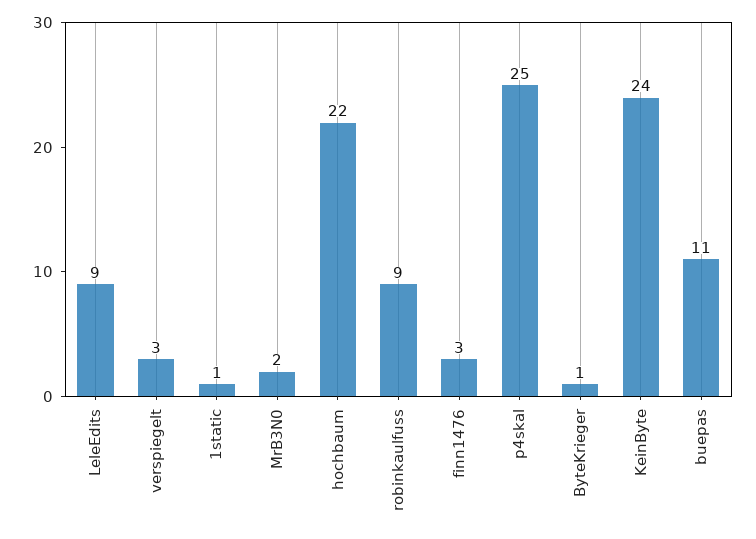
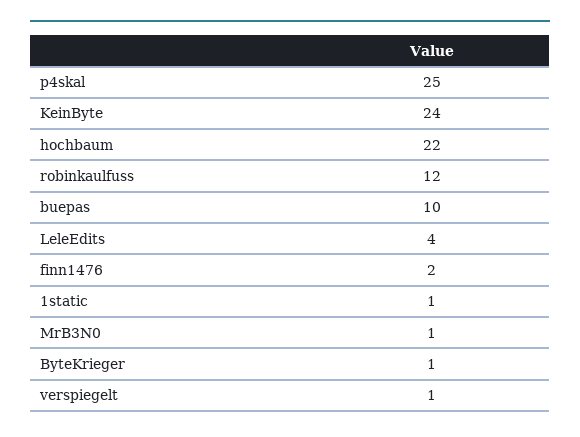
LeleEdits: 9 -> 4
verspiegelt: 3 -> 1
MrB3N0: 2 -> 1
robinkaulfuss: 9 -> 12
finn1476: 3 -> 2
buepas: 11 -> 10

